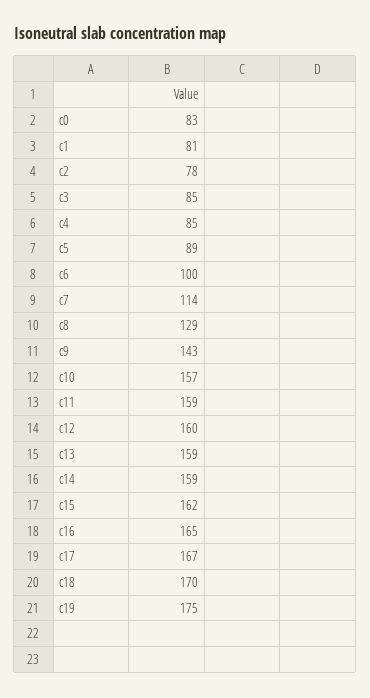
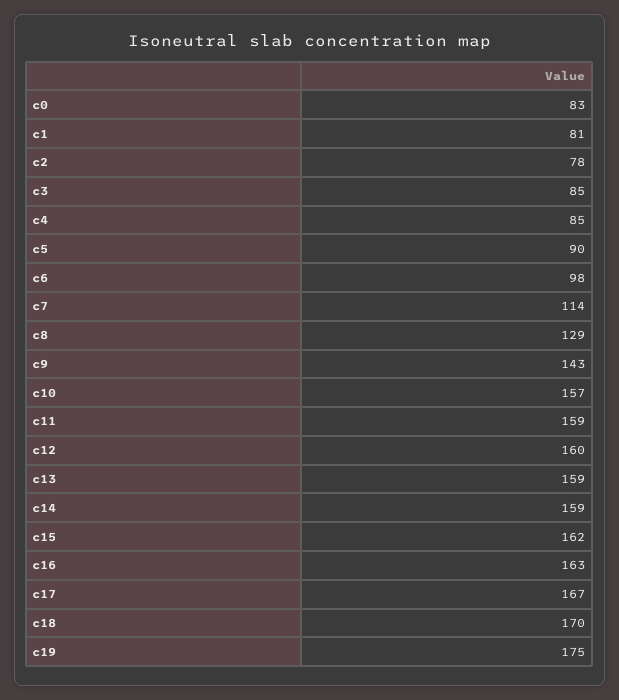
c5: 89 -> 90
c6: 100 -> 98
c16: 165 -> 163

